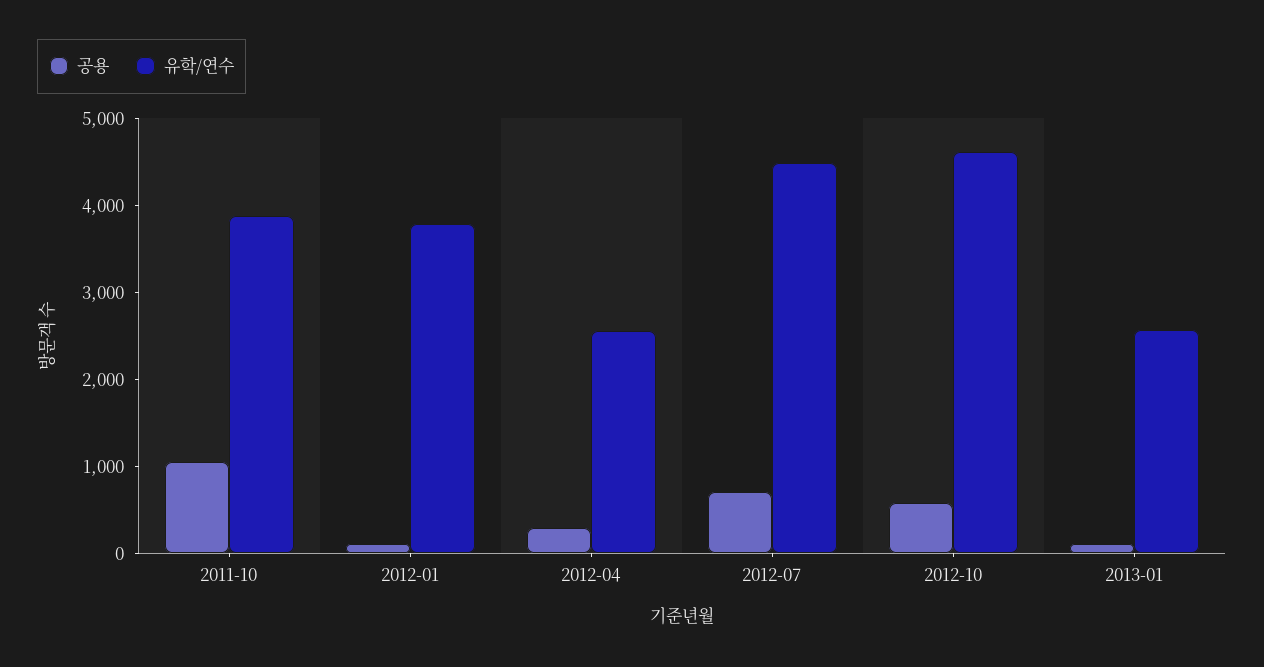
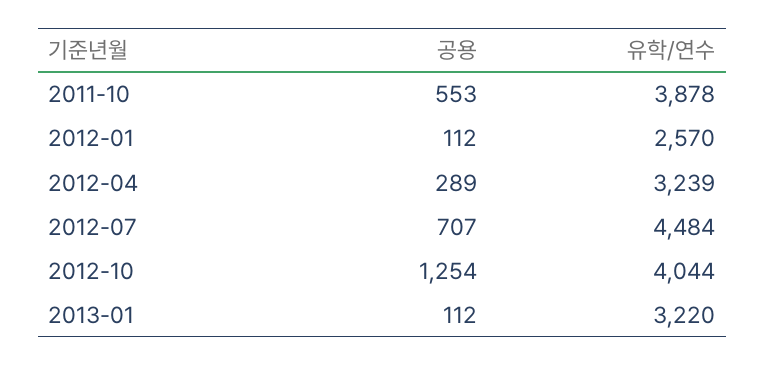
공용, 2011-10: 1000 -> 553
유학/연수, 2012-01: 3800 -> 2570
유학/연수, 2012-04: 2600 -> 3239
공용, 2012-10: 600 -> 1254
유학/연수, 2012-10: 4600 -> 4044
유학/연수, 2013-01: 2600 -> 3220

